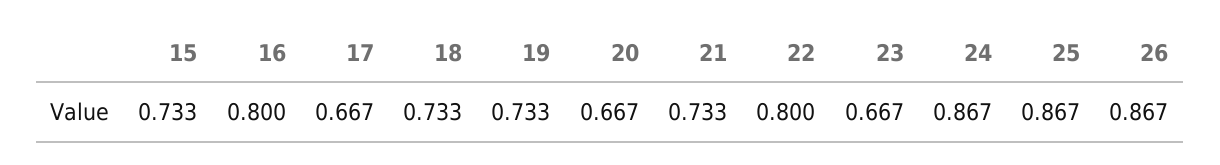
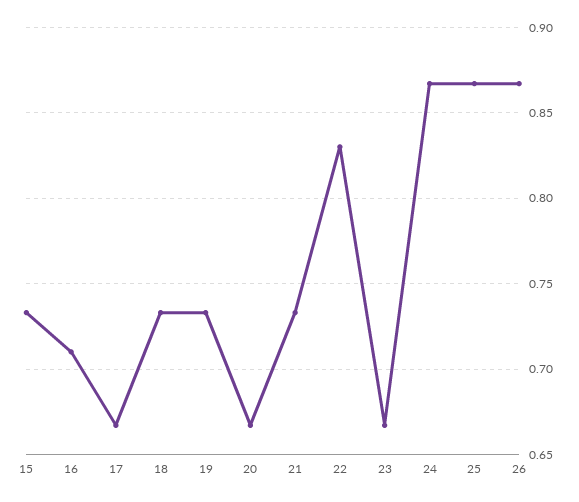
16: 0.8 -> 0.71
22: 0.8 -> 0.83

